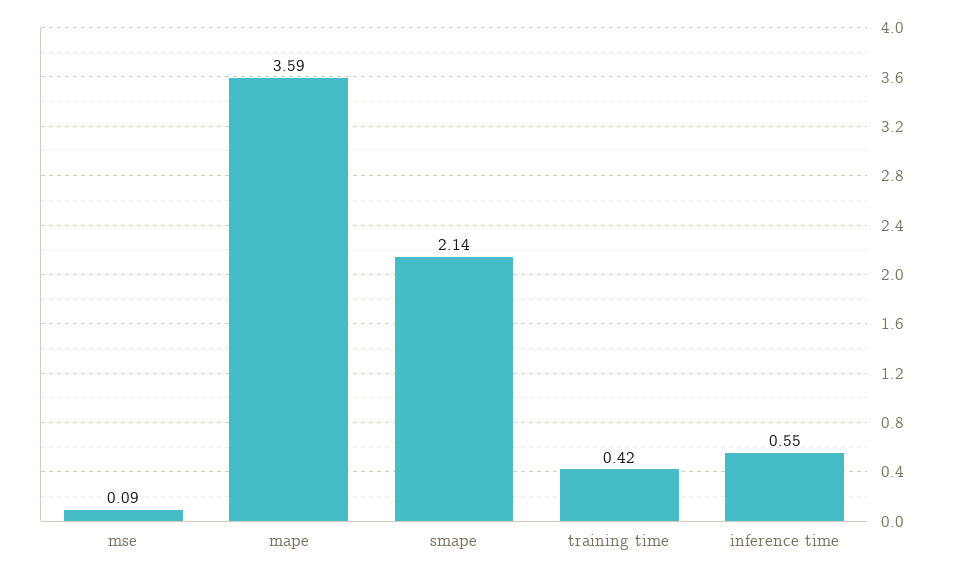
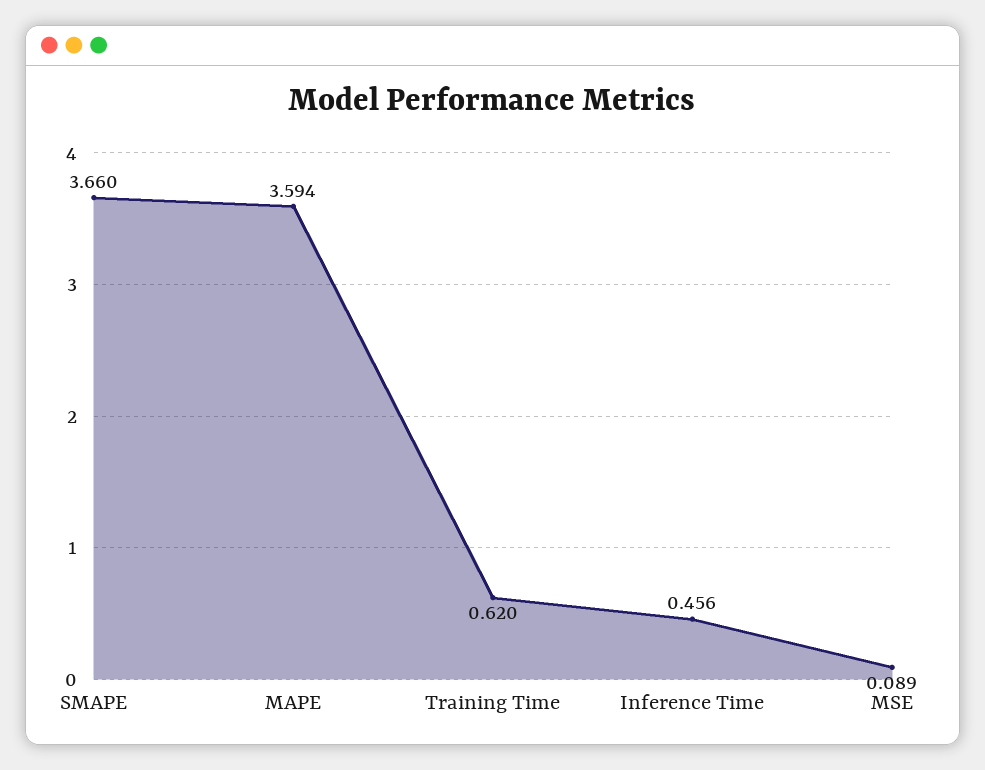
smape: 2.14 -> 3.66
training time: 0.42 -> 0.62
inference time: 0.55 -> 0.456

